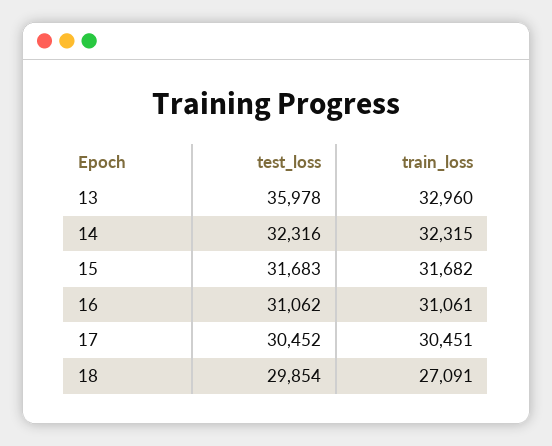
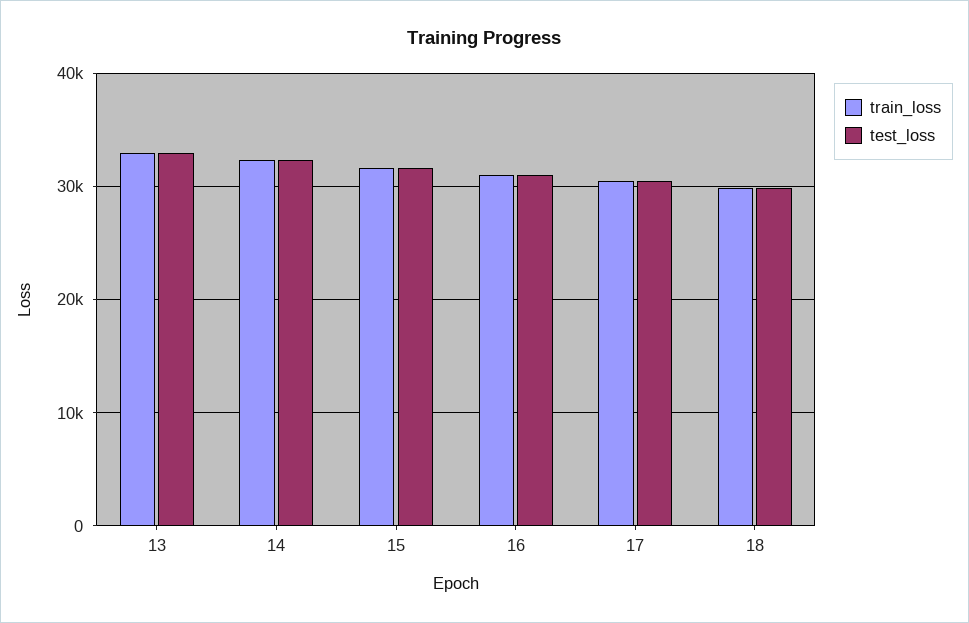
test_loss, 13: 35978 -> 33000
train_loss, 18: 27091 -> 30000

